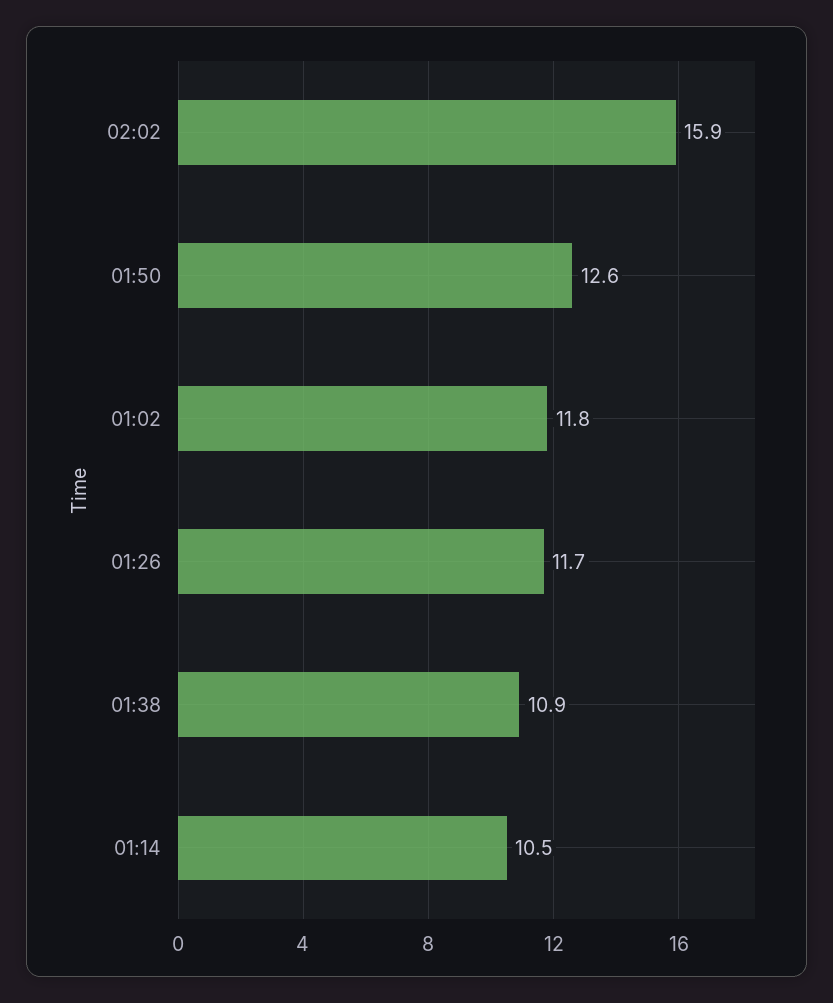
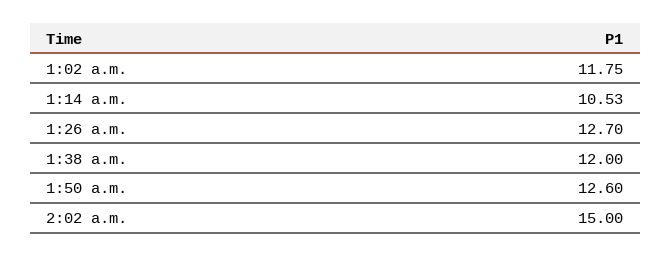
02:02: 15.9 -> 15
01:26: 11.7 -> 12.7
01:38: 10.9 -> 12

